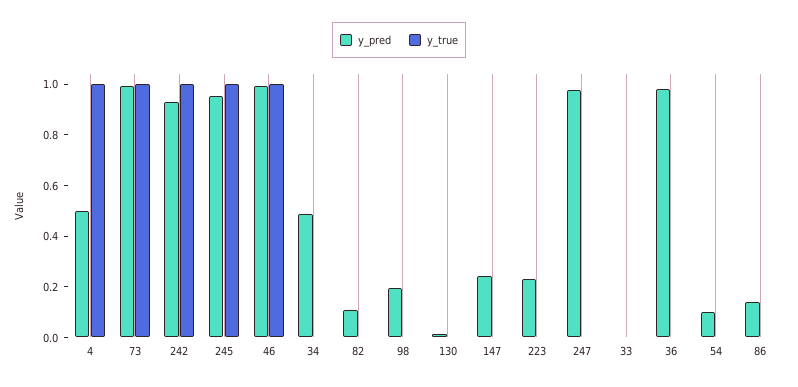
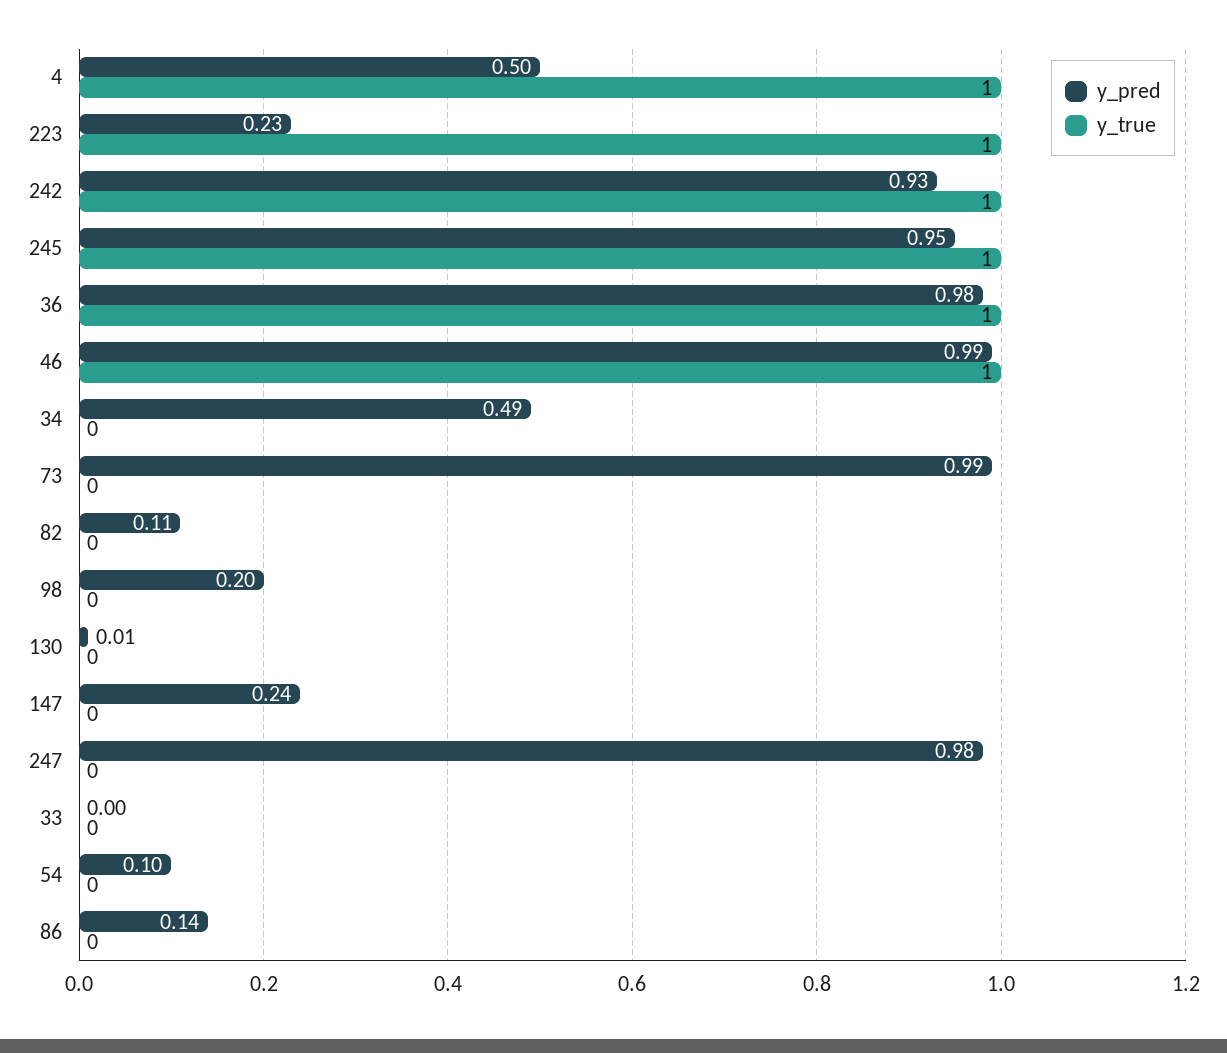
y_true, 73: 1 -> 0
y_true, 223: 0 -> 1
y_true, 36: 0 -> 1

